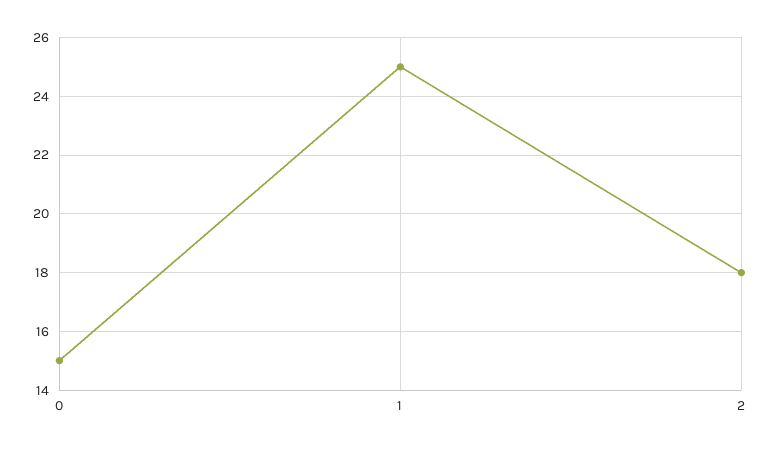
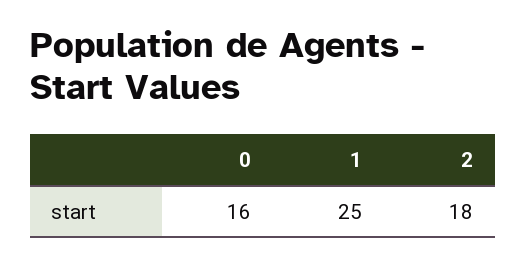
0: 15 -> 16

